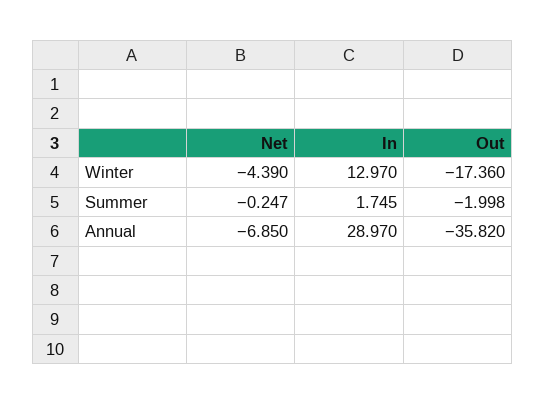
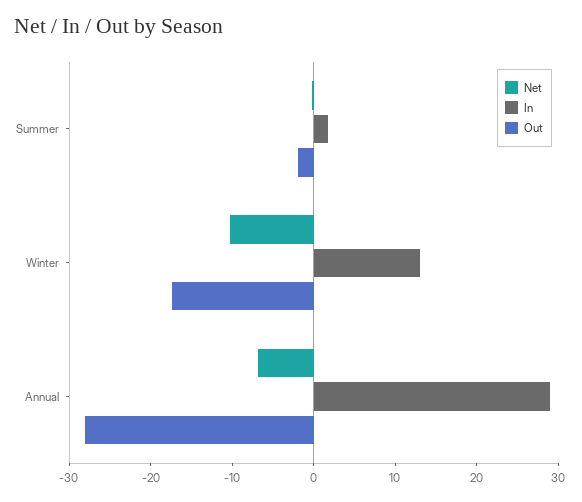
Net, Winter: -4.39 -> -10
Out, Annual: -35.82 -> -28

